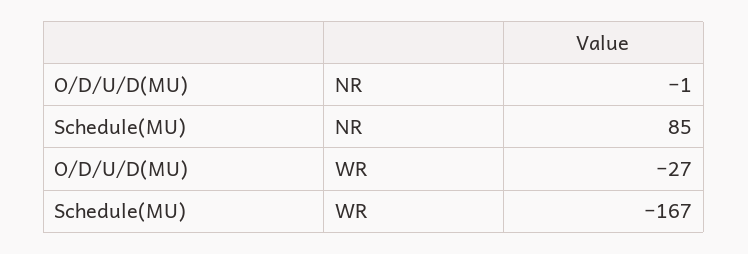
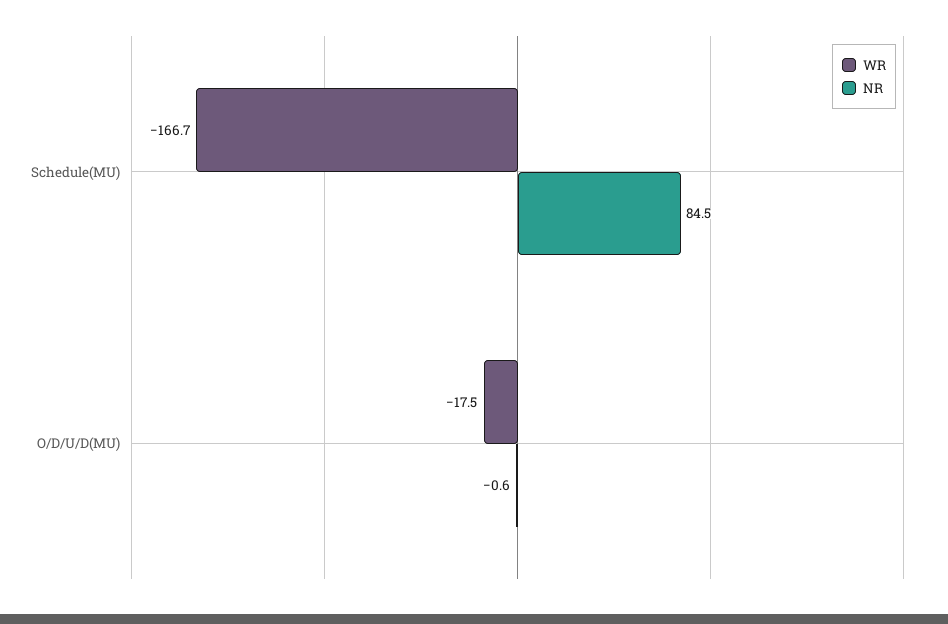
WR, O/D/U/D(MU): -27 -> -17.5

